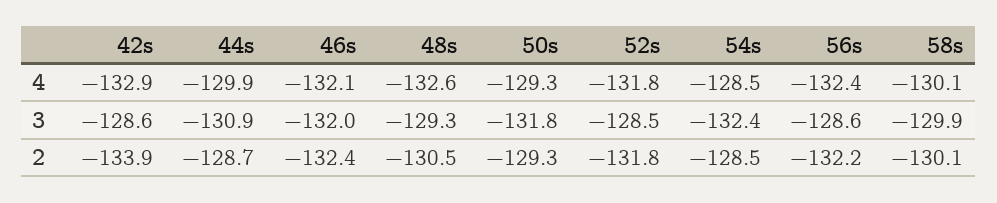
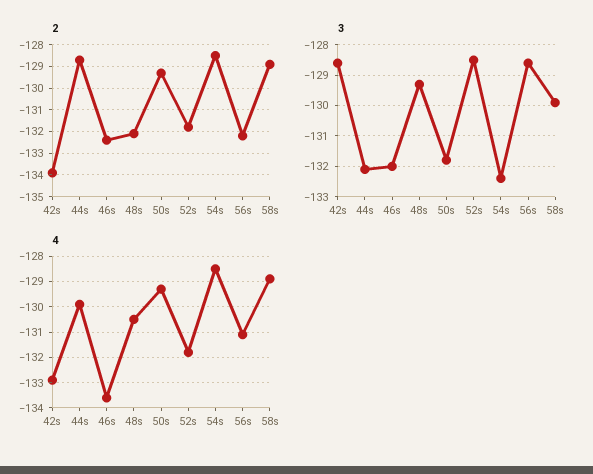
4, 46s: -132.1 -> -133.5
4, 48s: -132.6 -> -130.5
4, 56s: -132.4 -> -131
4, 58s: -130.1 -> -129
3, 44s: -130.9 -> -132
2, 48s: -130.5 -> -132
2, 58s: -130.1 -> -129

